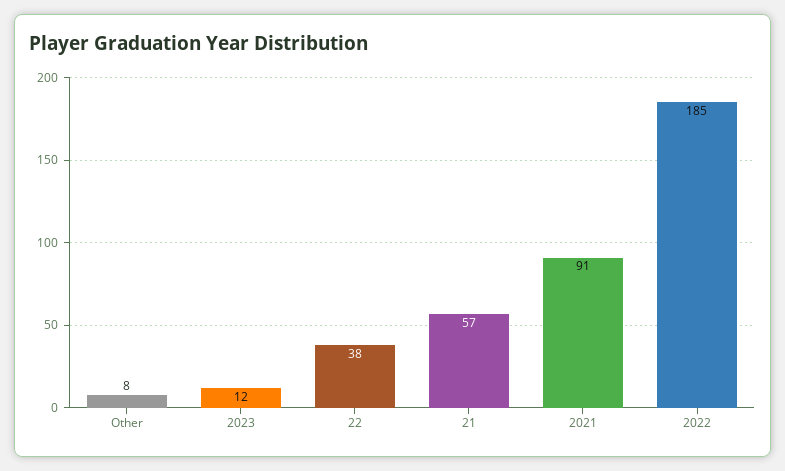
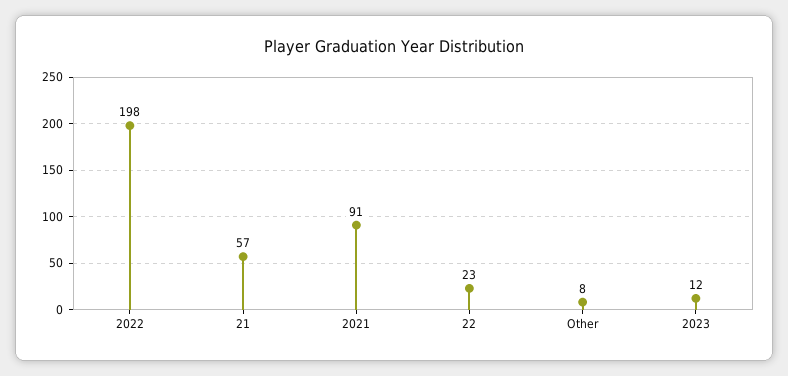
22: 38 -> 23
2022: 185 -> 198

